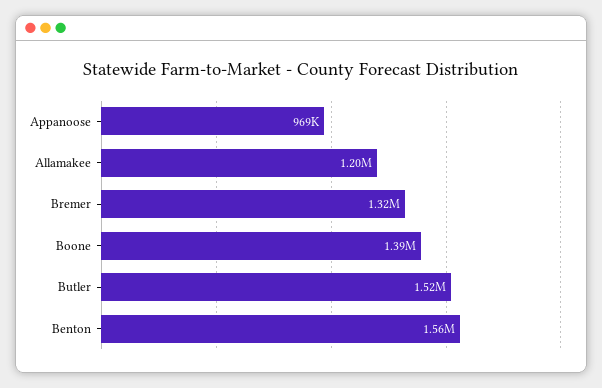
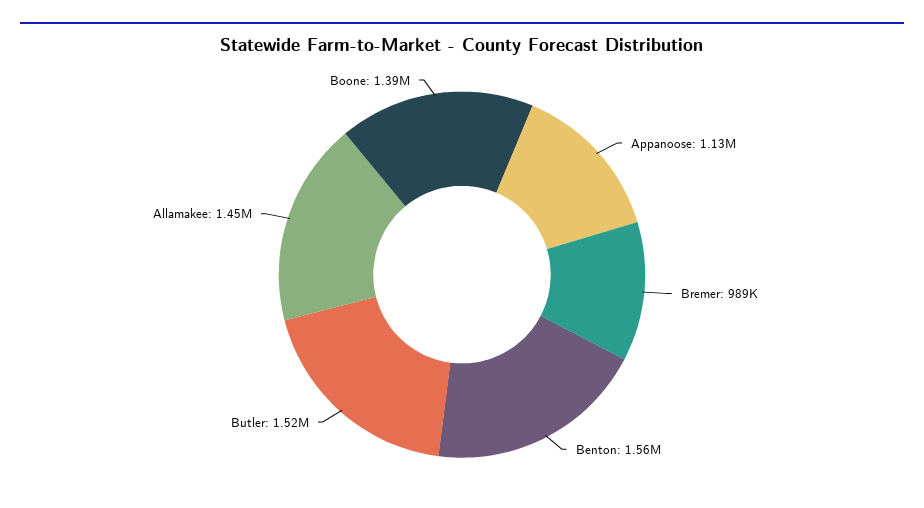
Appanoose: 969000 -> 1130000
Allamakee: 1200000 -> 1450000
Bremer: 1320000 -> 989000

